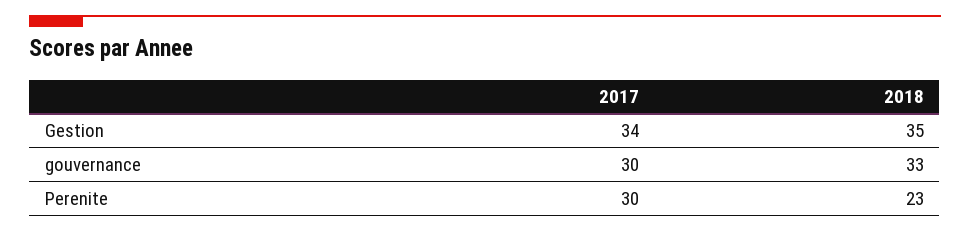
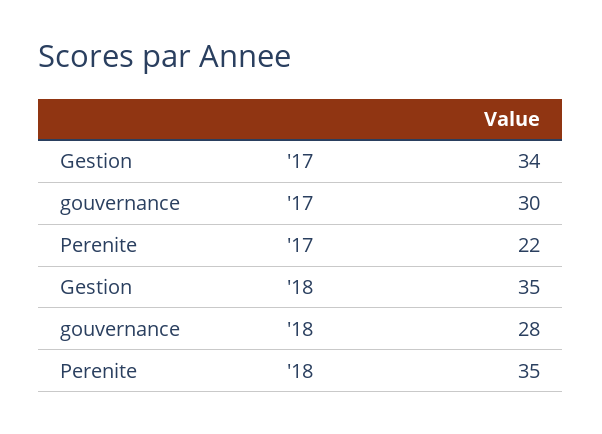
2018, gouvernance: 33 -> 28
2017, Perenite: 30 -> 22
2018, Perenite: 23 -> 35

